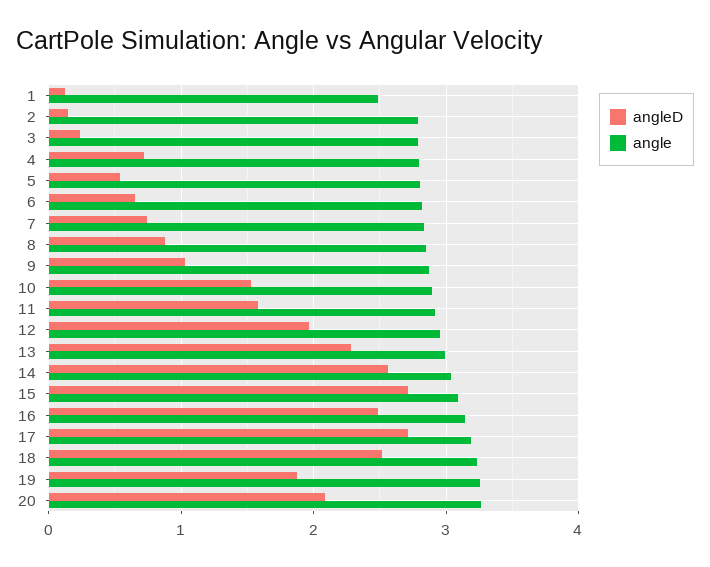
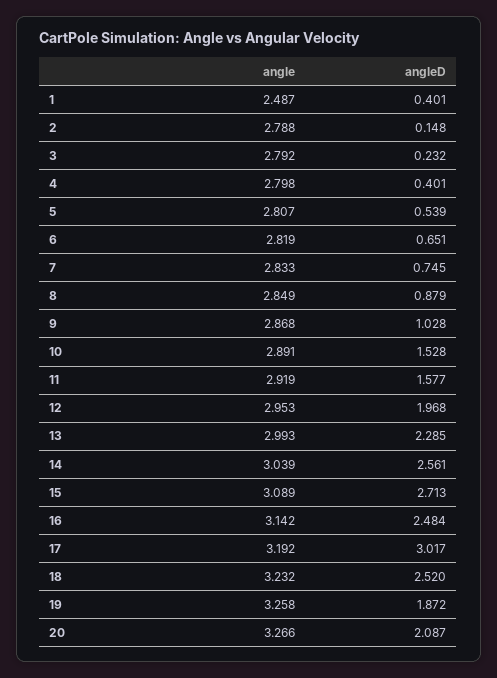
angleD, 1: 0.1 -> 0.401
angleD, 4: 0.7 -> 0.401
angleD, 17: 2.7 -> 3.017

